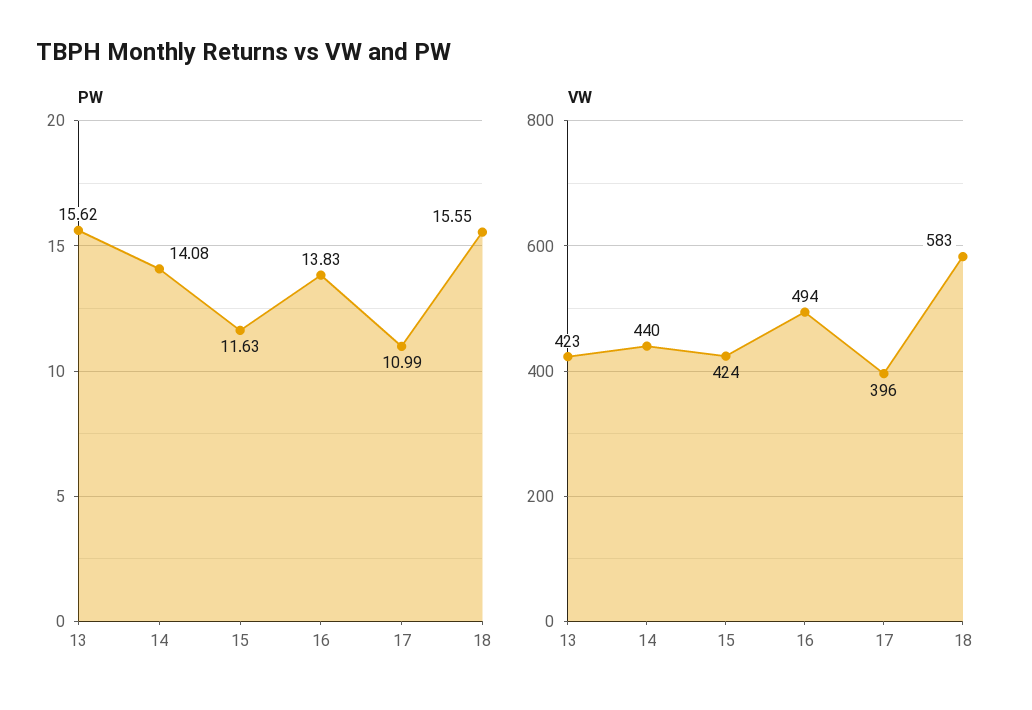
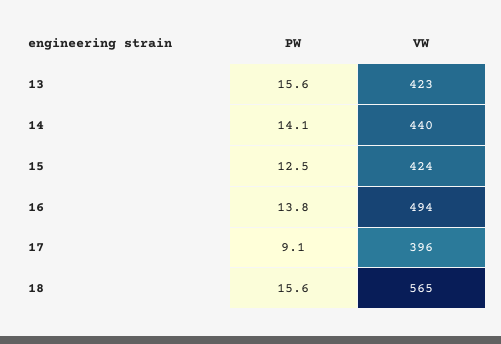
PW, 15: 11.63 -> 12.5
PW, 17: 10.99 -> 9.1
VW, 18: 583 -> 565

